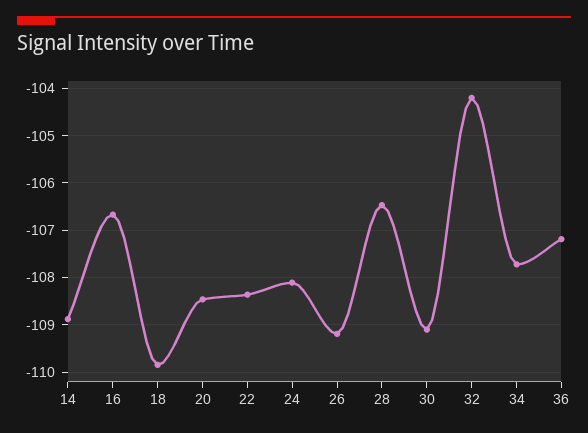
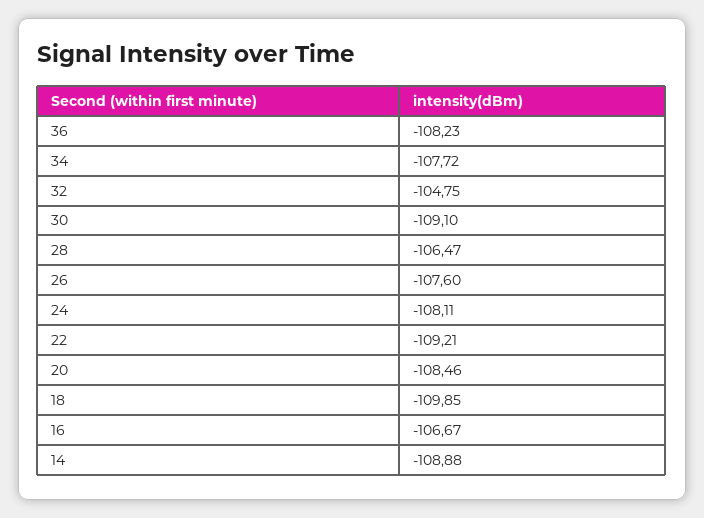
22: -108.4 -> -109.21
26: -109.2 -> -107.6
32: -104.2 -> -104.75
36: -107.2 -> -108.23

